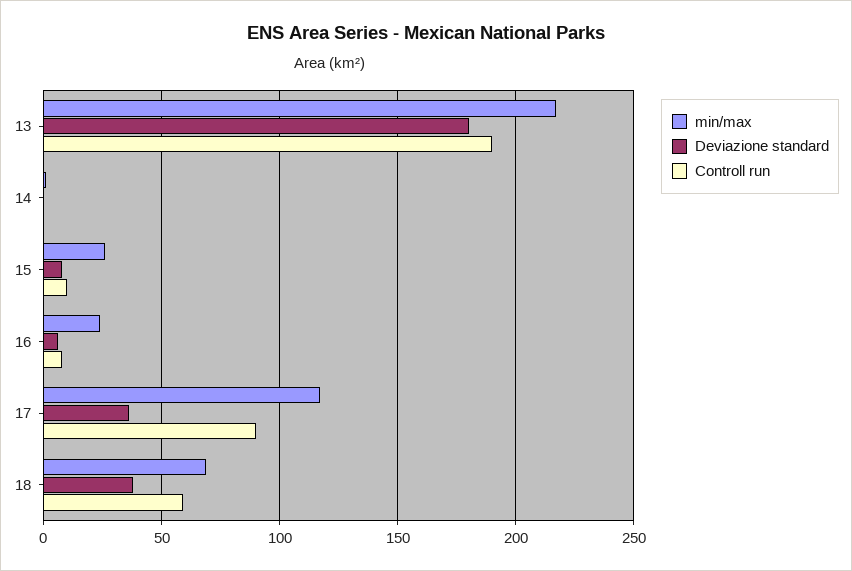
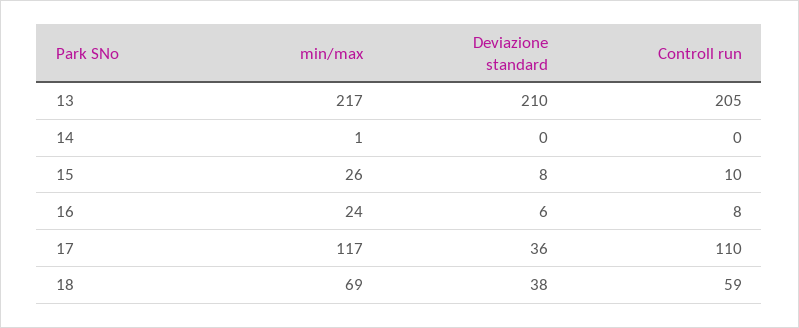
Deviazione standard, 13: 180 -> 210
Controll run, 13: 190 -> 205
Controll run, 17: 90 -> 110

